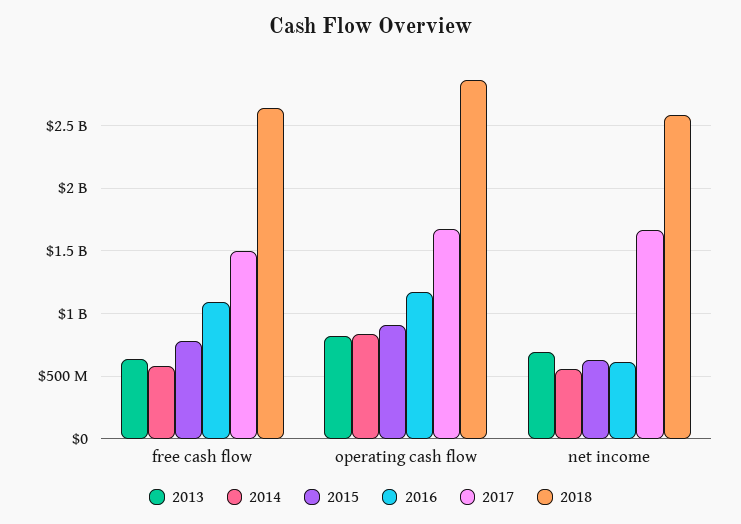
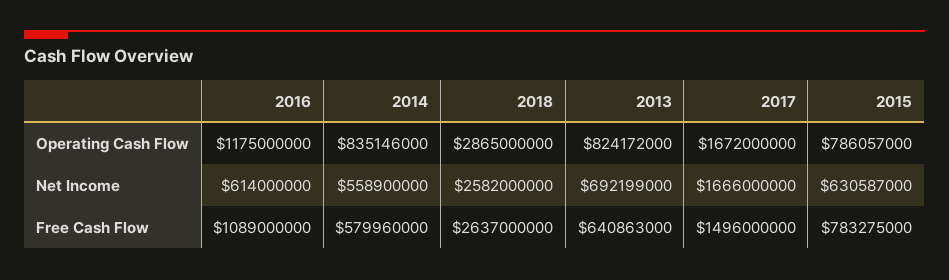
2015, operating cash flow: 900000000 -> 786057000

